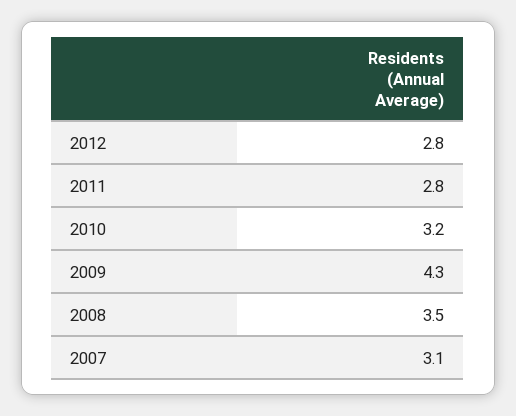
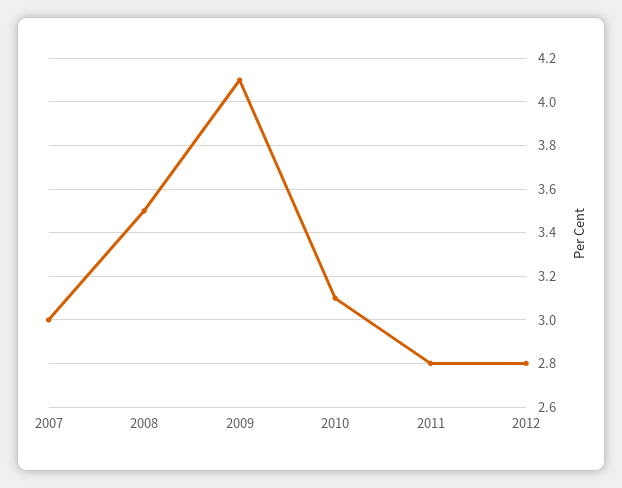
2010: 3.2 -> 3.1
2009: 4.3 -> 4.1
2007: 3.1 -> 3

